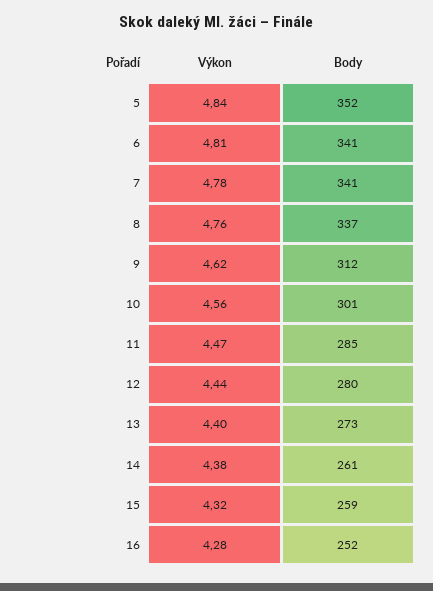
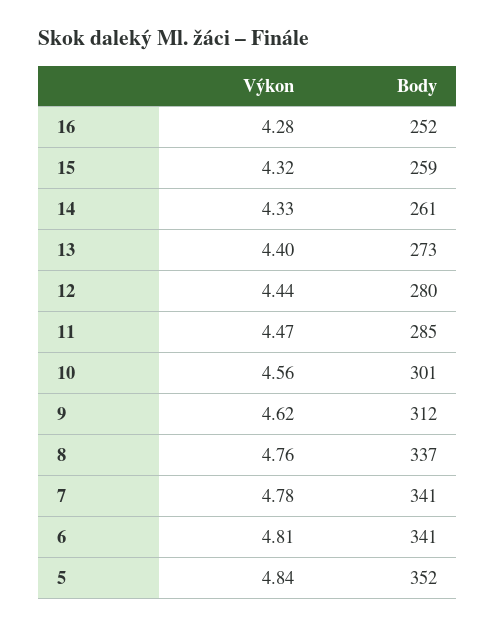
Výkon, 14: 4.38 -> 4.33

